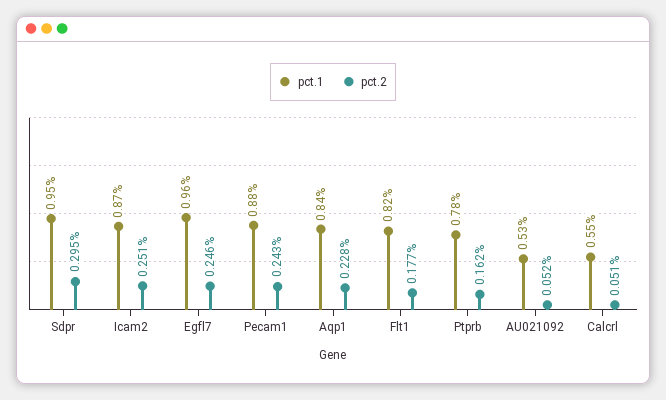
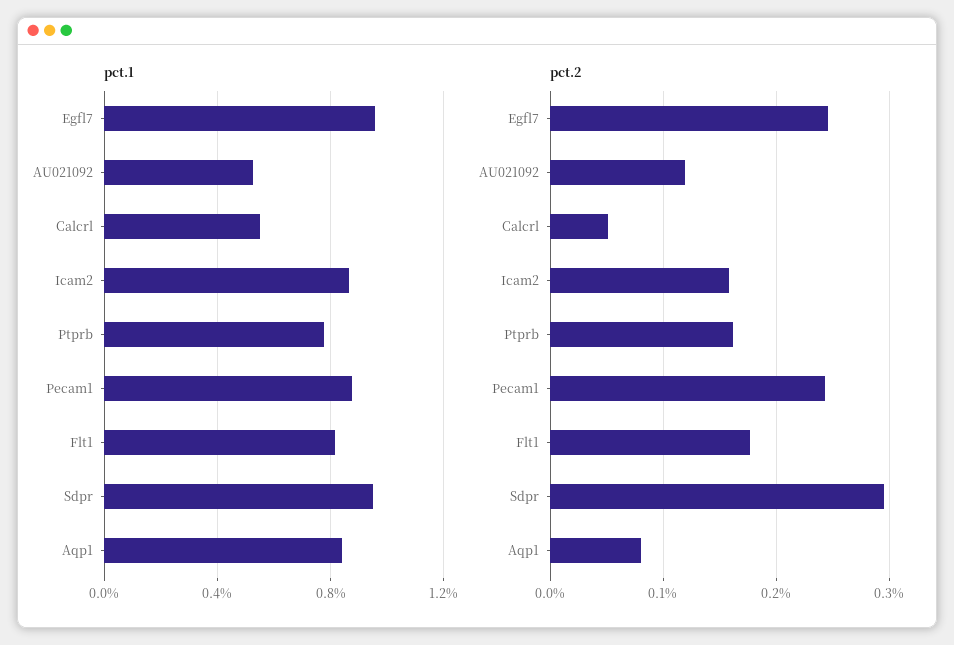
pct.2, Icam2: 0.251 -> 0.16
pct.2, Aqp1: 0.228 -> 0.08
pct.2, AU021092: 0.052 -> 0.12

